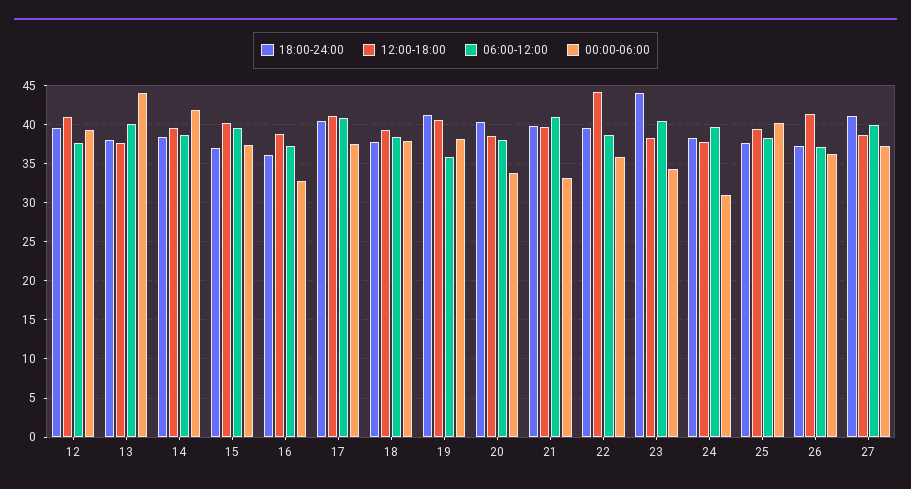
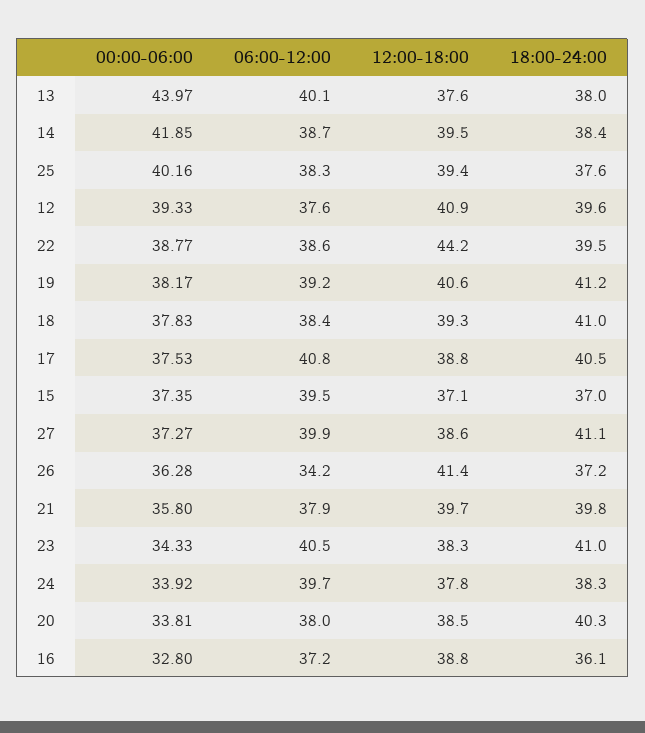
12:00-18:00, 15: 40 -> 37.1
12:00-18:00, 17: 41 -> 38.8
18:00-24:00, 18: 38 -> 41
06:00-12:00, 19: 36 -> 39.2
06:00-12:00, 21: 41 -> 37.9
00:00-06:00, 21: 33 -> 35.8
00:00-06:00, 22: 36 -> 38.77
18:00-24:00, 23: 44 -> 41
00:00-06:00, 24: 31 -> 33.92
06:00-12:00, 26: 37 -> 34.2

